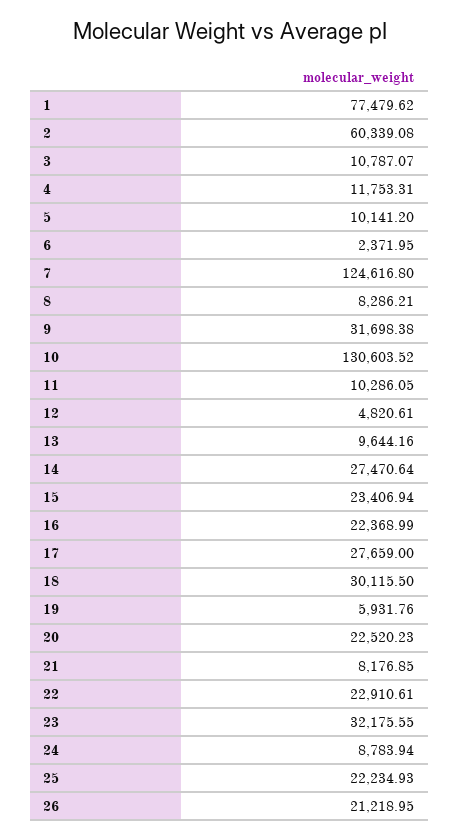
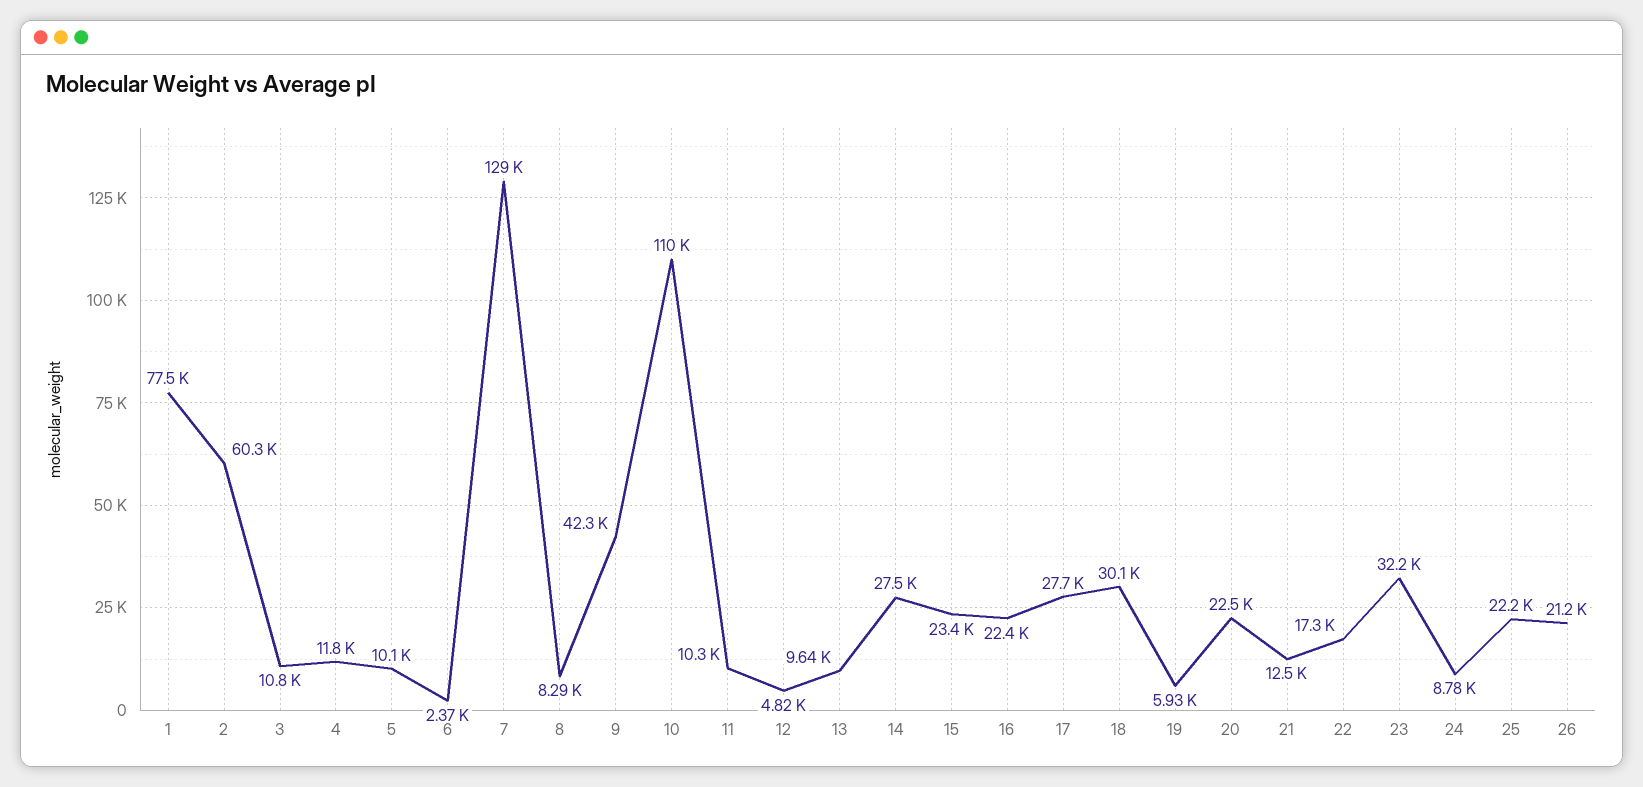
7: 124616.8 -> 129000
9: 31698.38 -> 42300
10: 130603.52 -> 110000
21: 8176.85 -> 12500
22: 22910.61 -> 17300

